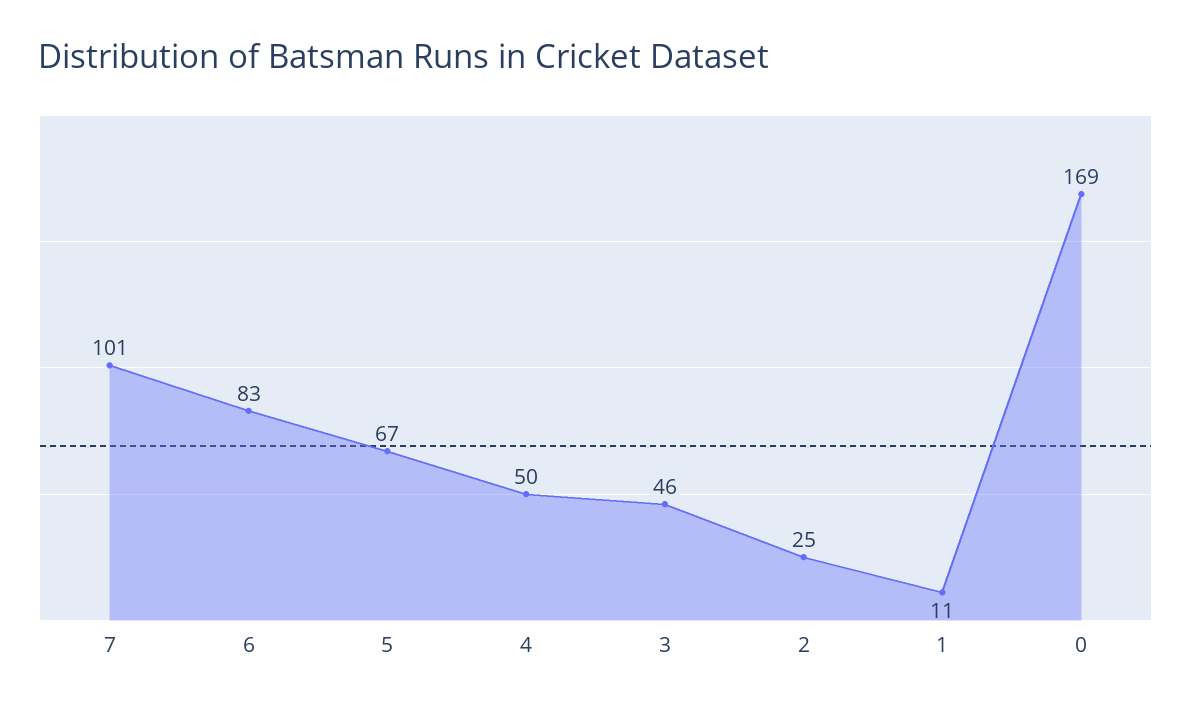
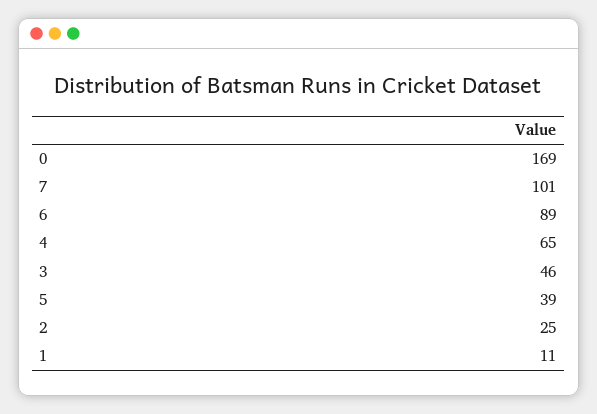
6: 83 -> 89
5: 67 -> 39
4: 50 -> 65

